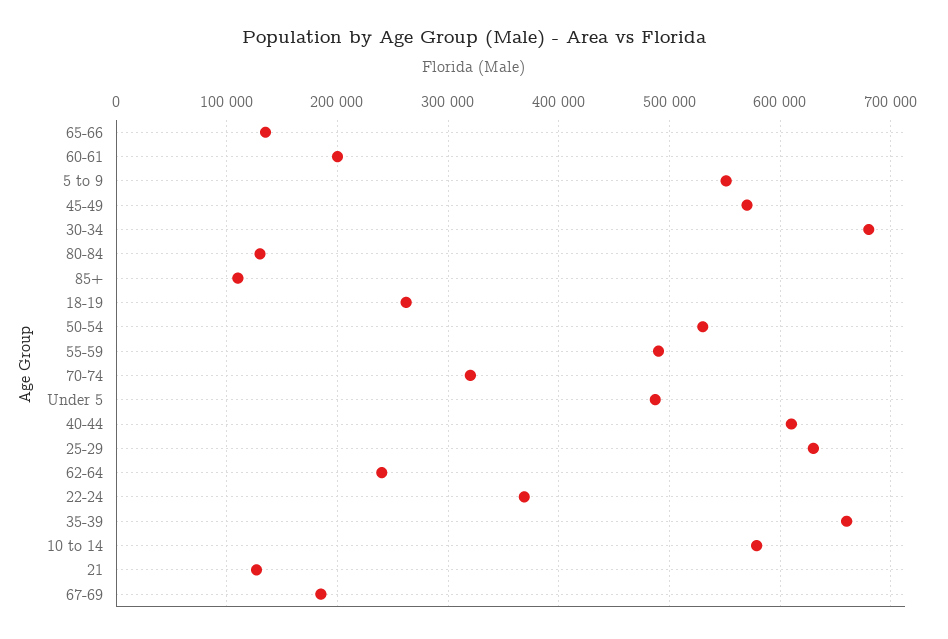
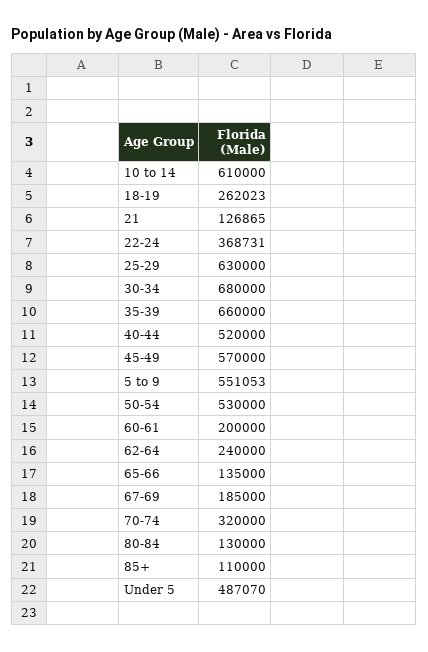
55-59: 490000 -> none
40-44: 610000 -> 520000
10 to 14: 580000 -> 610000

